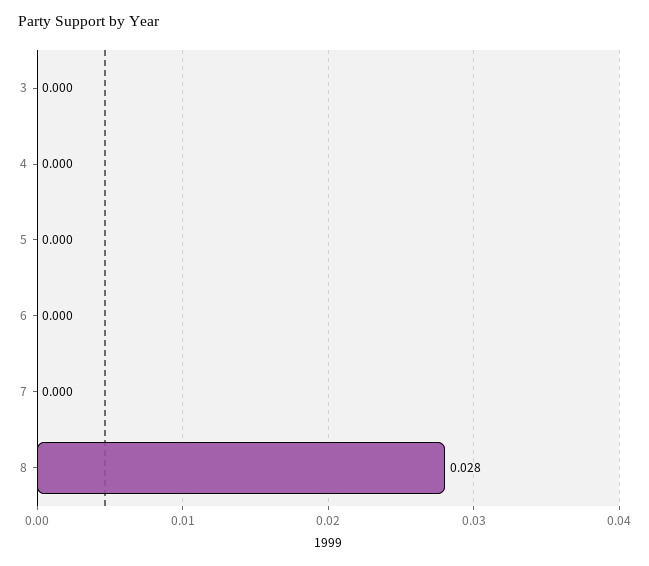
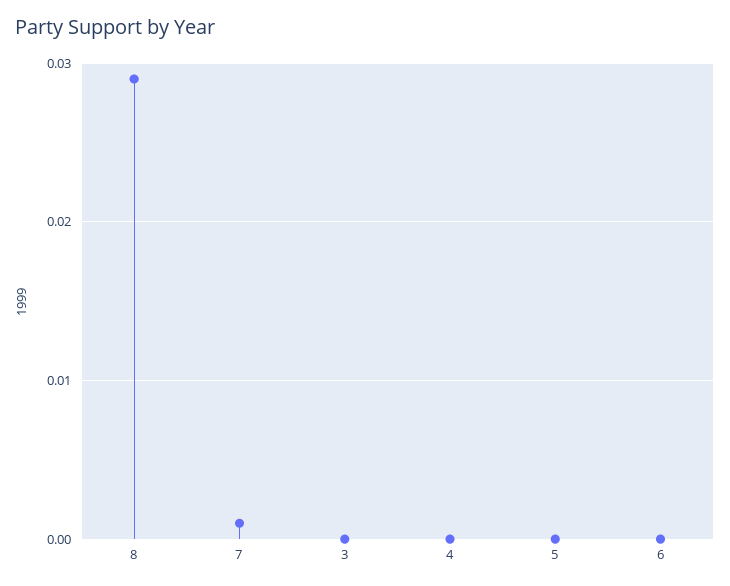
7: 0 -> 0.001
8: 0.028 -> 0.029

